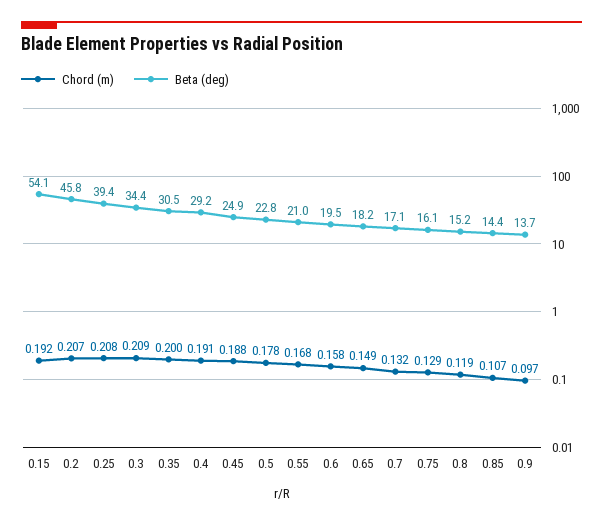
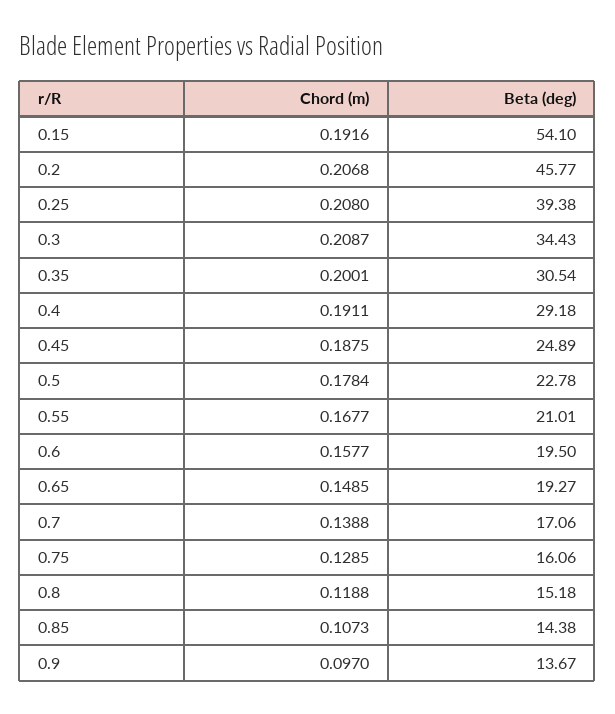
Beta (deg), 0.65: 18.2 -> 19.27
Chord (m), 0.7: 0.132 -> 0.1388

